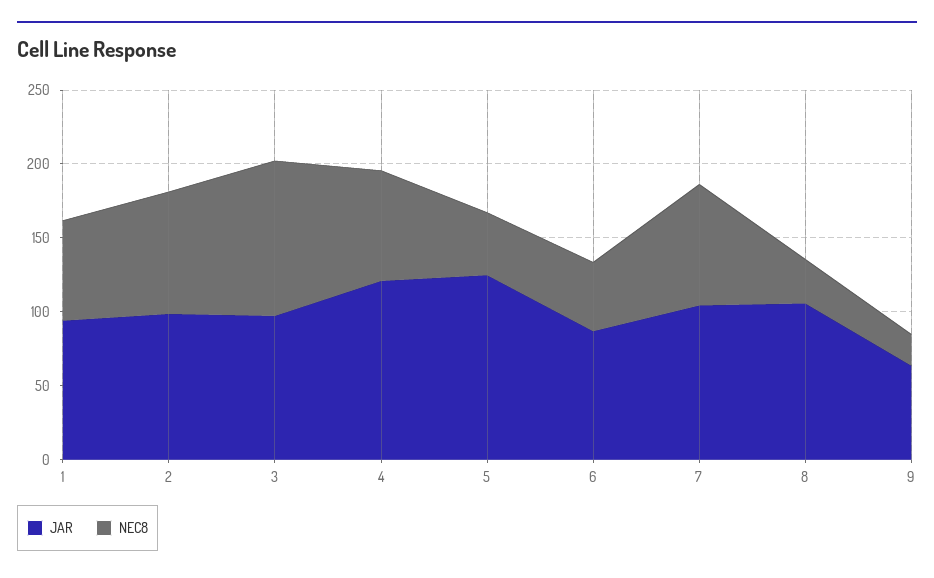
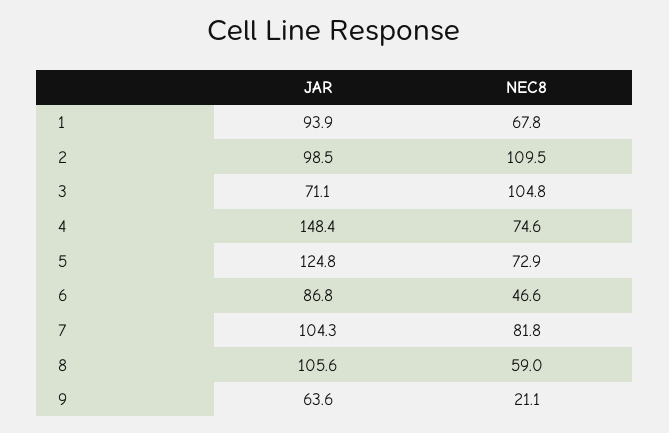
NEC8, 2: 80 -> 109.5
JAR, 3: 100 -> 71.1
JAR, 4: 120 -> 148.4
NEC8, 5: 40 -> 72.9
NEC8, 8: 30 -> 59

